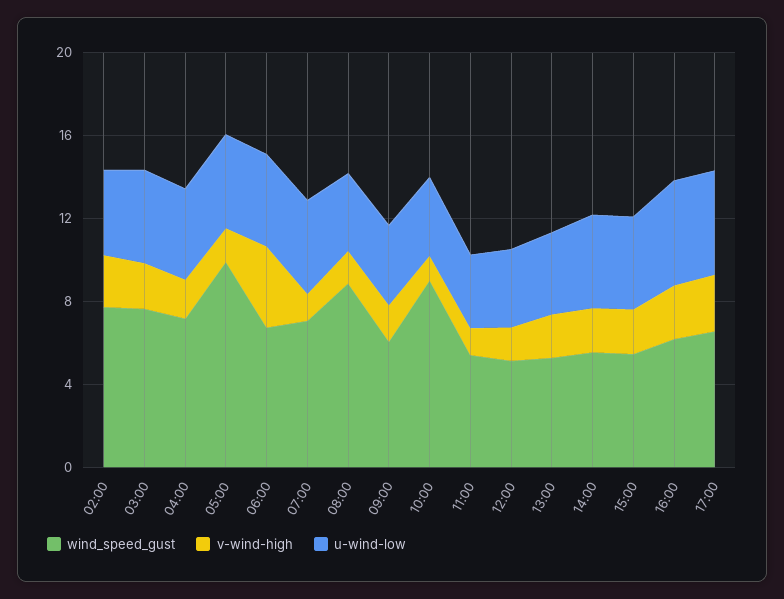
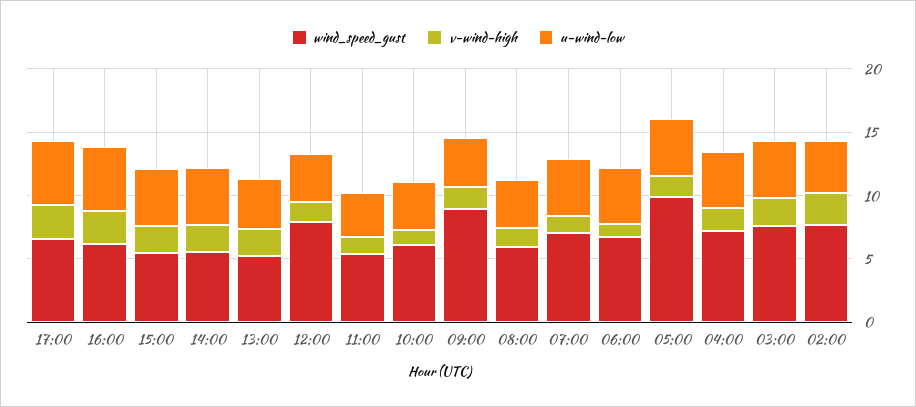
v-wind-high, 06:00: 4 -> 1
wind_speed_gust, 08:00: 9 -> 6
wind_speed_gust, 09:00: 6 -> 9
wind_speed_gust, 10:00: 9 -> 6
wind_speed_gust, 12:00: 5 -> 8

